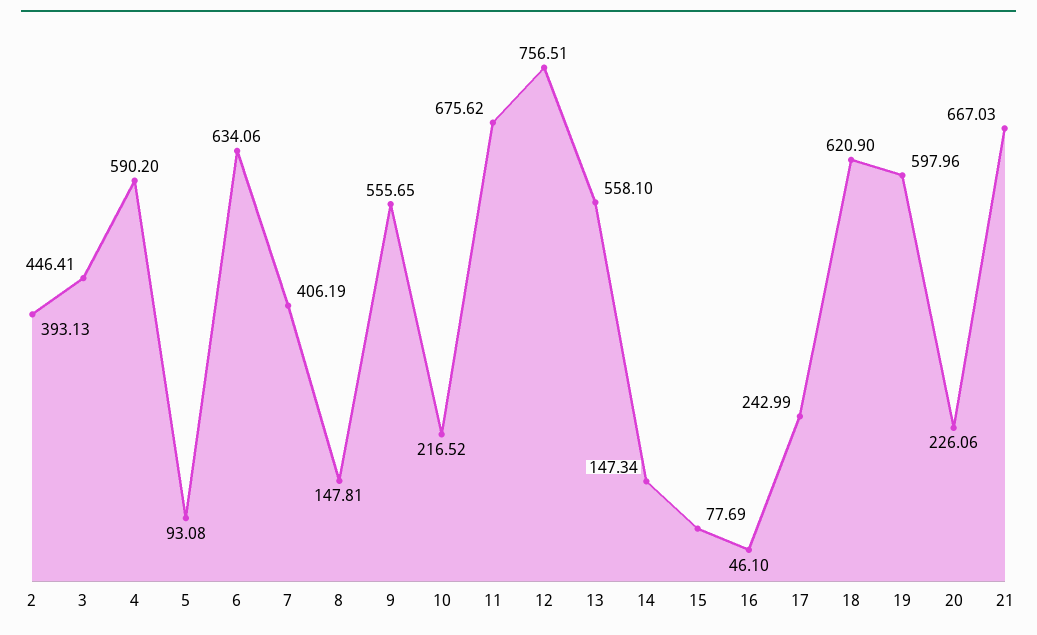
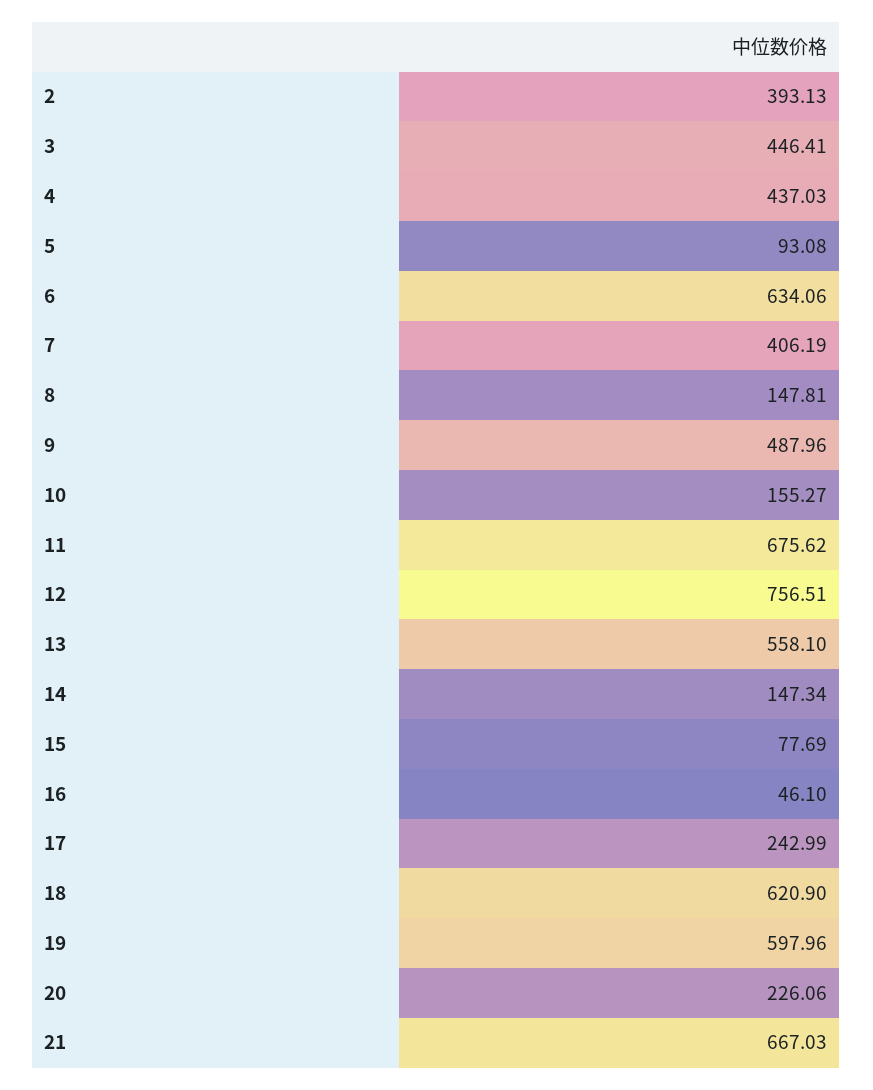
4: 590.2 -> 437.03
9: 555.65 -> 487.96
10: 216.52 -> 155.27

